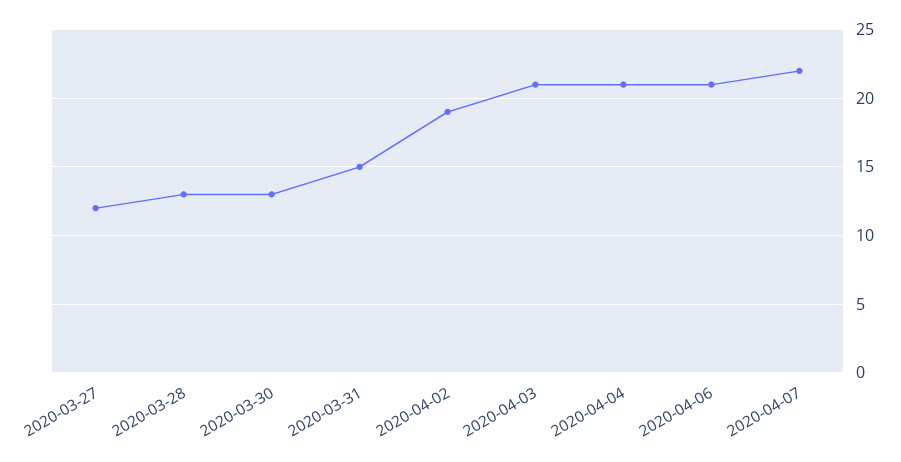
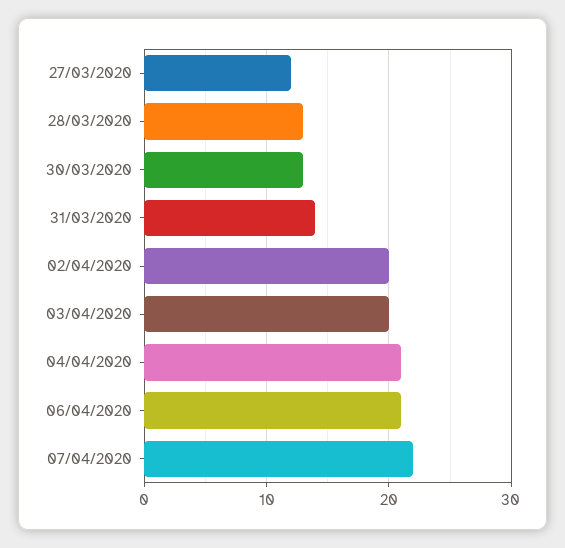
2020-03-31: 15 -> 14
2020-04-02: 19 -> 20
2020-04-03: 21 -> 20

